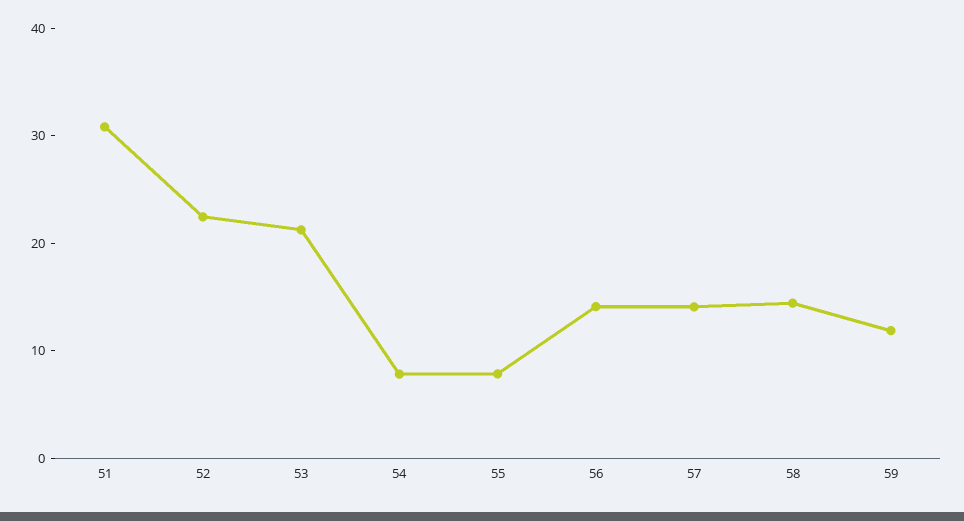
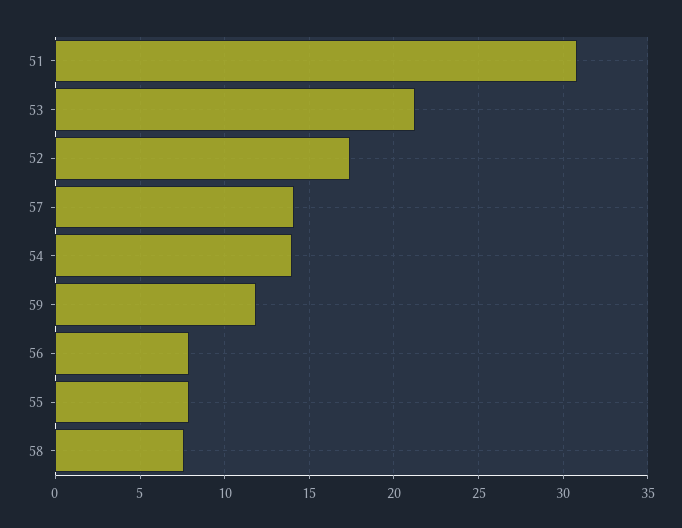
52: 22 -> 17.5
54: 8 -> 14
56: 14 -> 8
58: 14 -> 7.5

